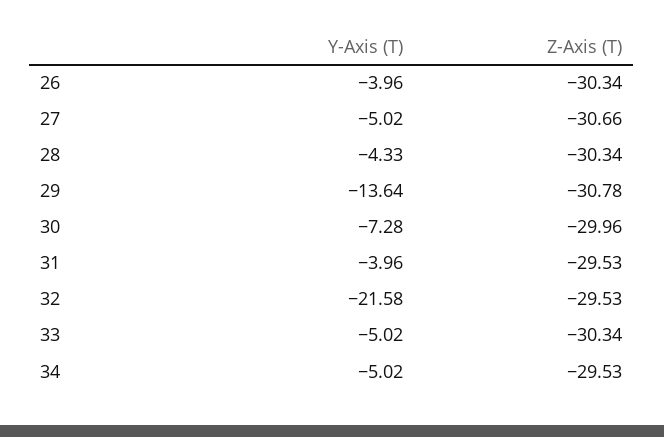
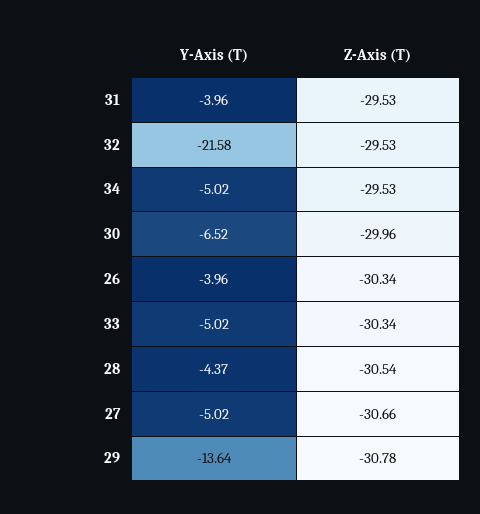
Y-Axis (T), 28: -4.33 -> -4.37
Z-Axis (T), 28: -30.34 -> -30.54
Y-Axis (T), 30: -7.28 -> -6.52

